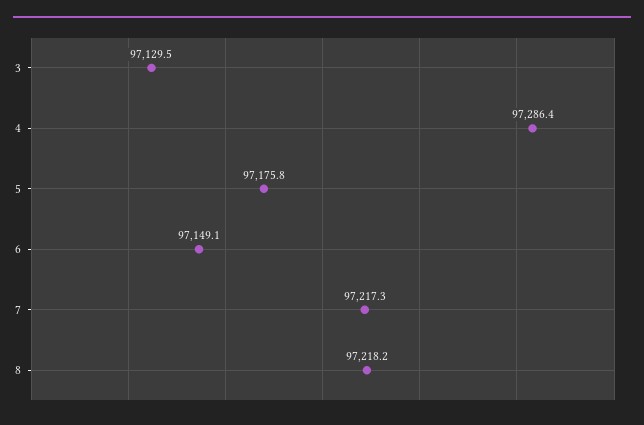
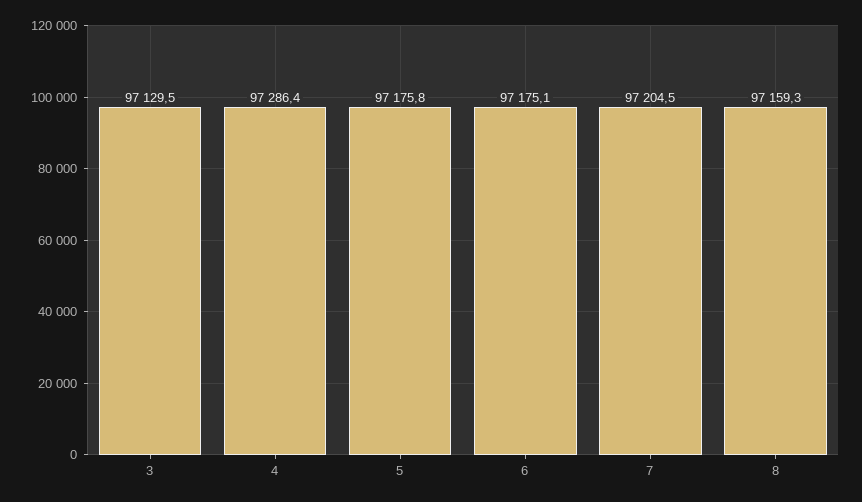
6: 97149.1 -> 97175.1
7: 97217.3 -> 97204.5
8: 97218.2 -> 97159.3

